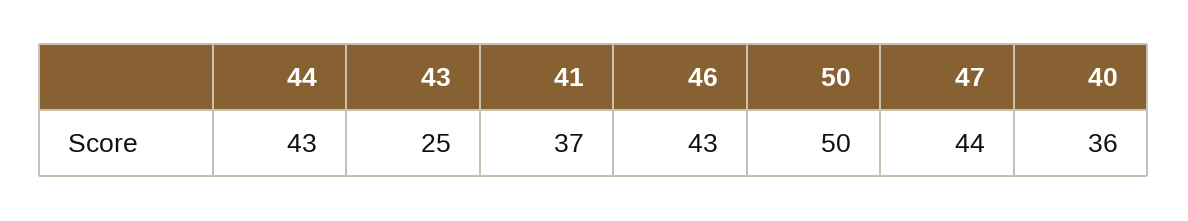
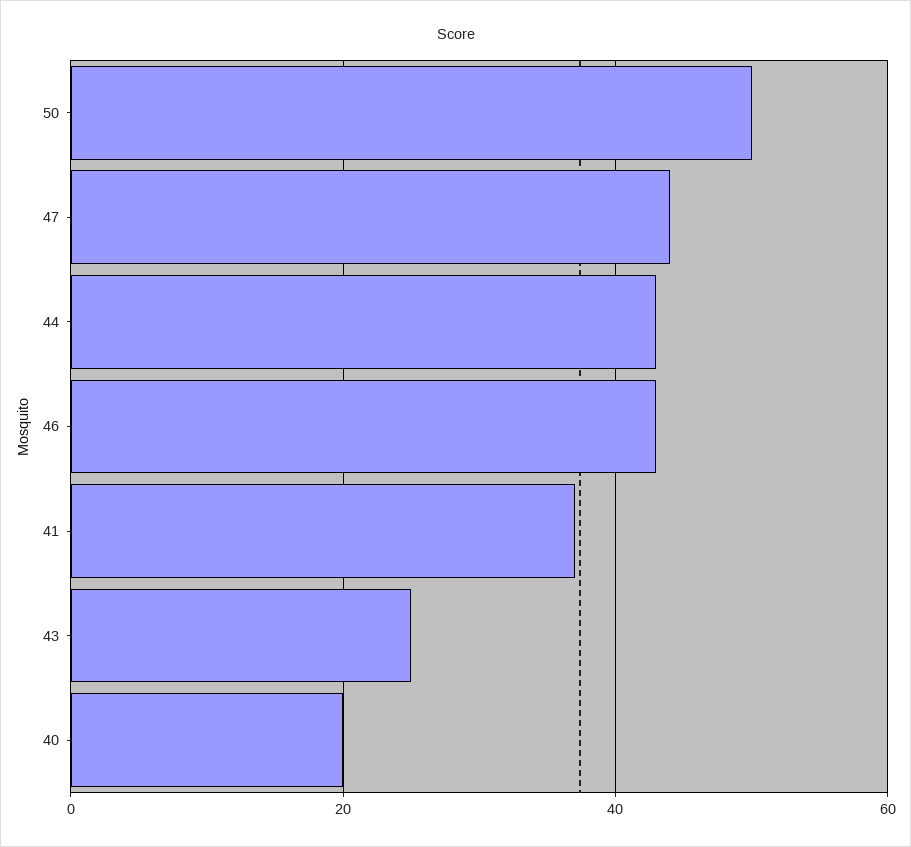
40: 36 -> 20

